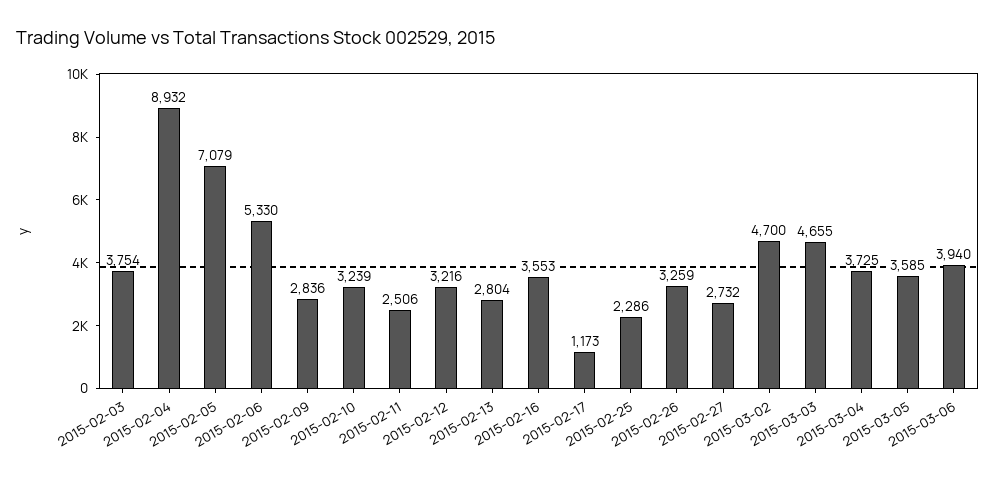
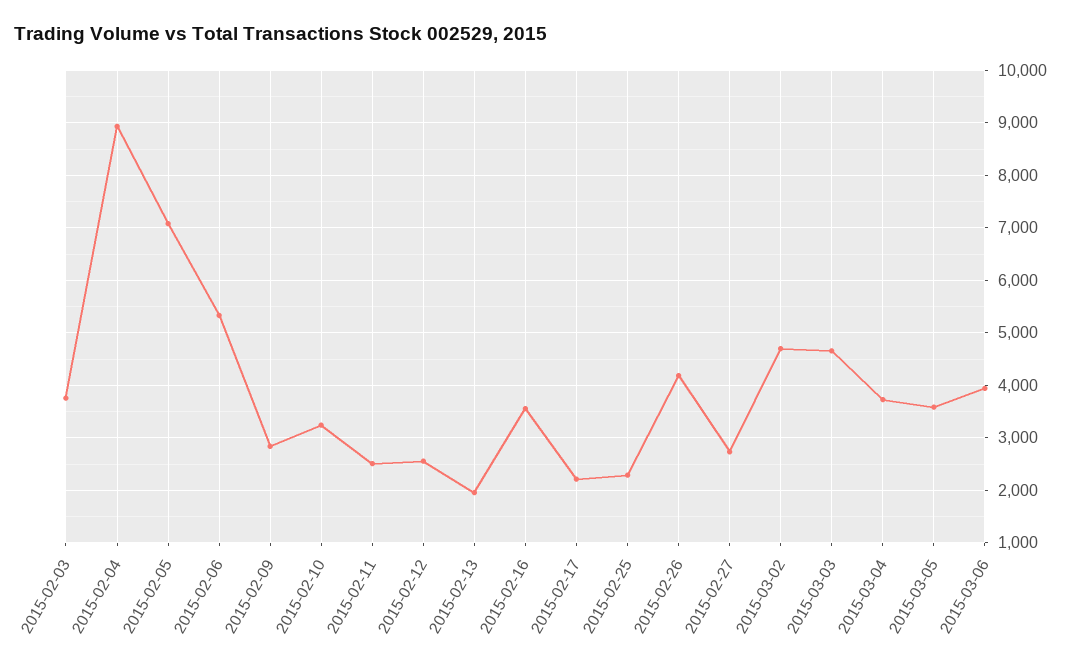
2015-02-12: 3216 -> 2600
2015-02-13: 2804 -> 2000
2015-02-17: 1173 -> 2200
2015-02-26: 3259 -> 4200

